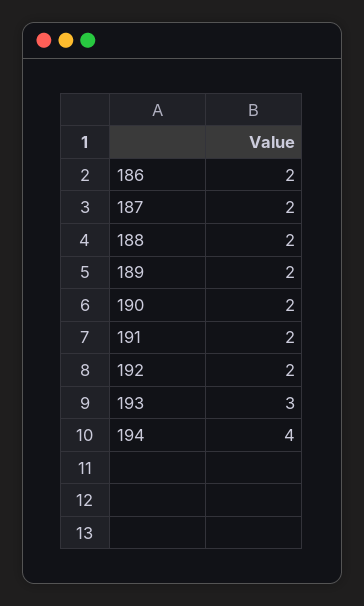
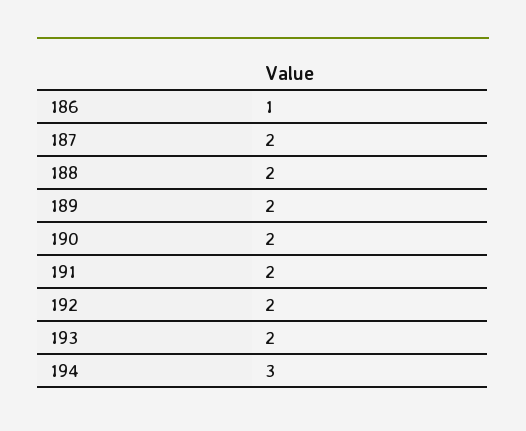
186: 2 -> 1
193: 3 -> 2
194: 4 -> 3

